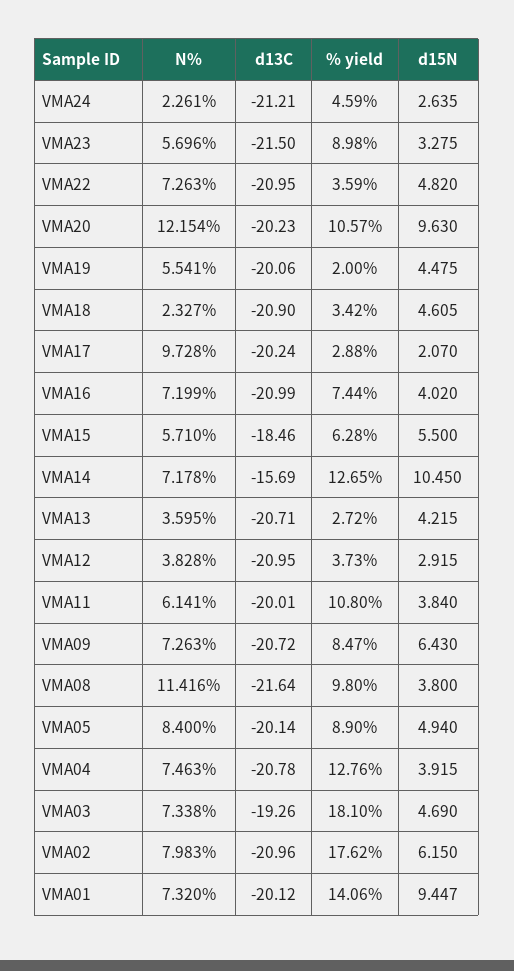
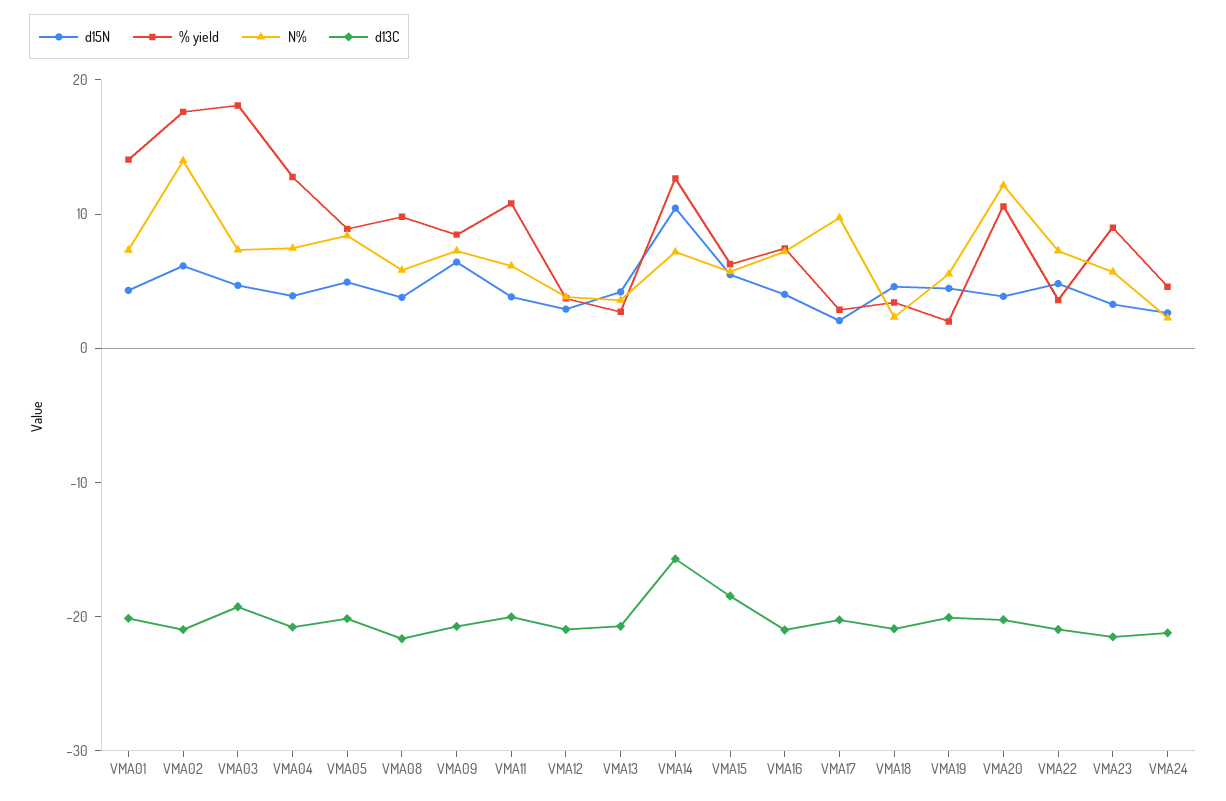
d15N, VMA20: 9.63 -> 4
N%, VMA08: 11.416 -> 6
N%, VMA02: 7.983 -> 14
d15N, VMA01: 9.447 -> 4

